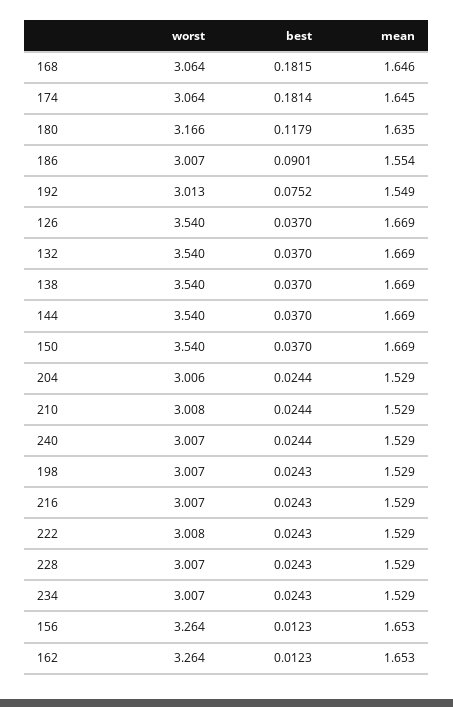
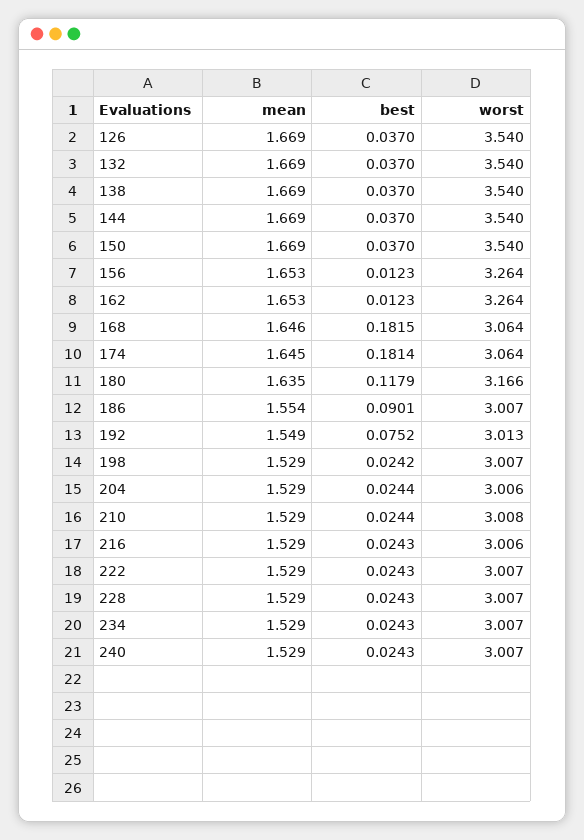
best, 240: 0.0244 -> 0.0243
best, 198: 0.0243 -> 0.0242
worst, 216: 3.007 -> 3.006
worst, 222: 3.008 -> 3.007

